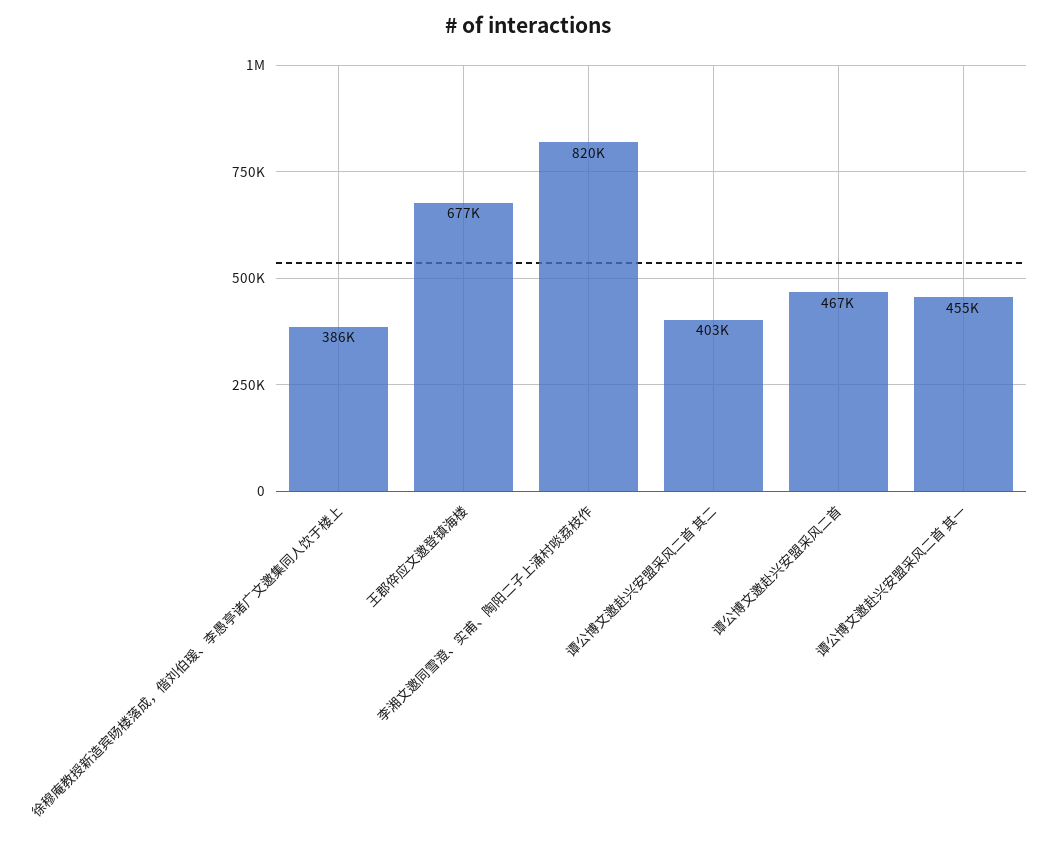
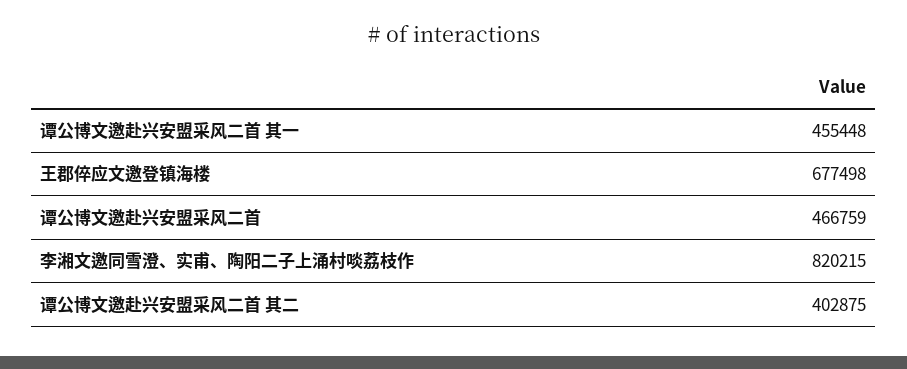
徐穆庵教授新造宾旸楼落成，偕刘伯瑗、李愚亭诸广文邀集同人饮于楼上: 386000 -> none

